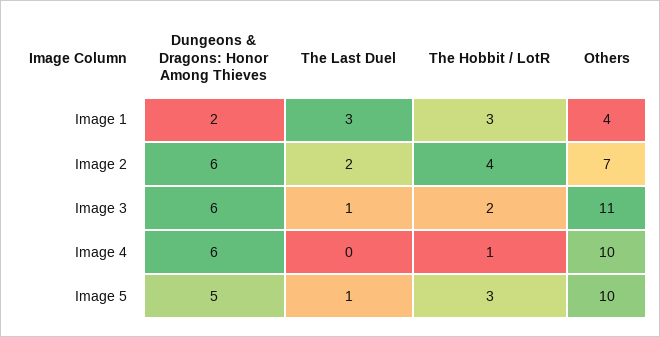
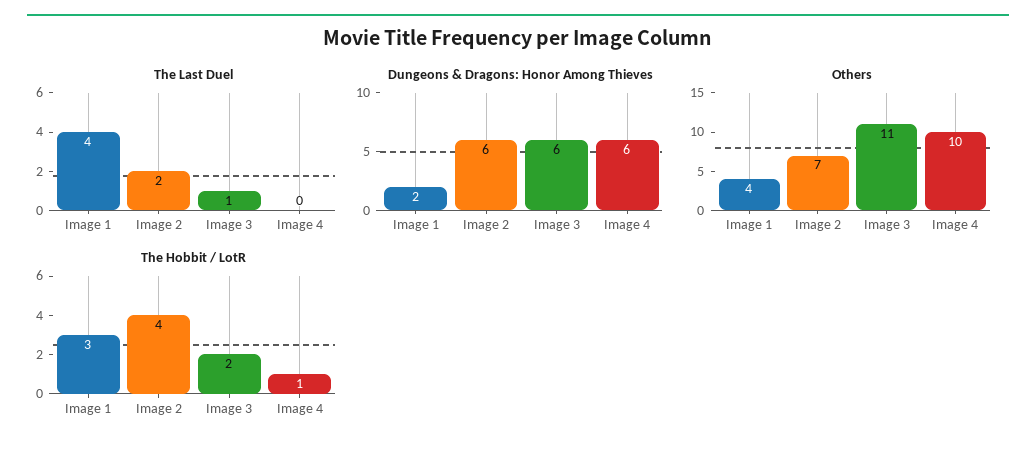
The Last Duel, Image 1: 3 -> 4
Dungeons & Dragons: Honor Among Thieves, Image 5: 5 -> none
The Last Duel, Image 5: 1 -> none
The Hobbit / LotR, Image 5: 3 -> none
Others, Image 5: 10 -> none

